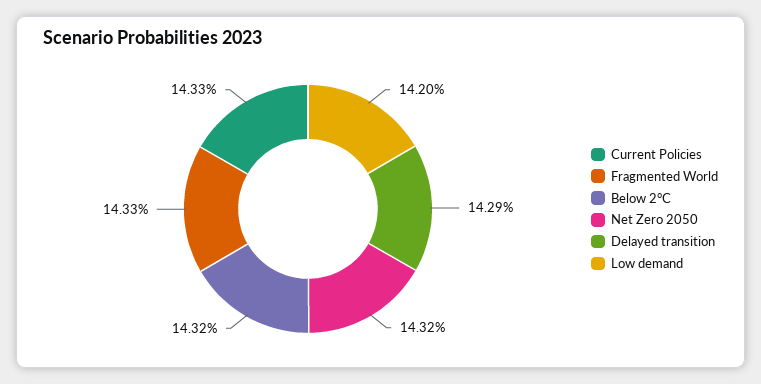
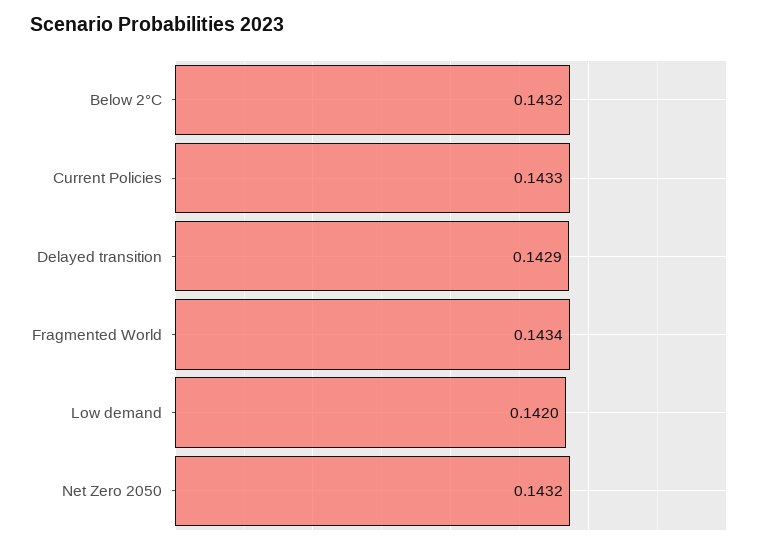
Fragmented World: 0.1433 -> 0.1434

